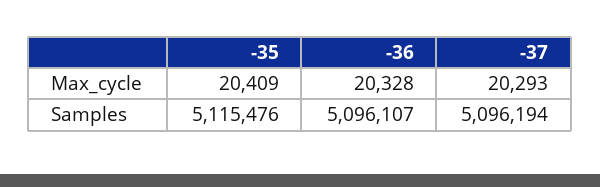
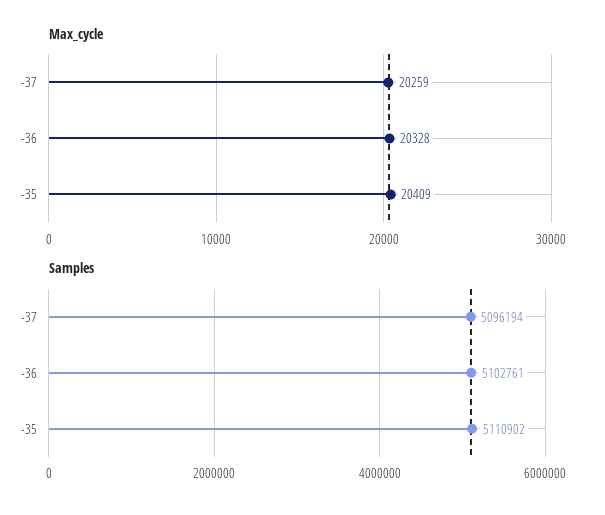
Max_cycle, -37: 20293 -> 20259
Samples, -35: 5115476 -> 5110902
Samples, -36: 5096107 -> 5102761

